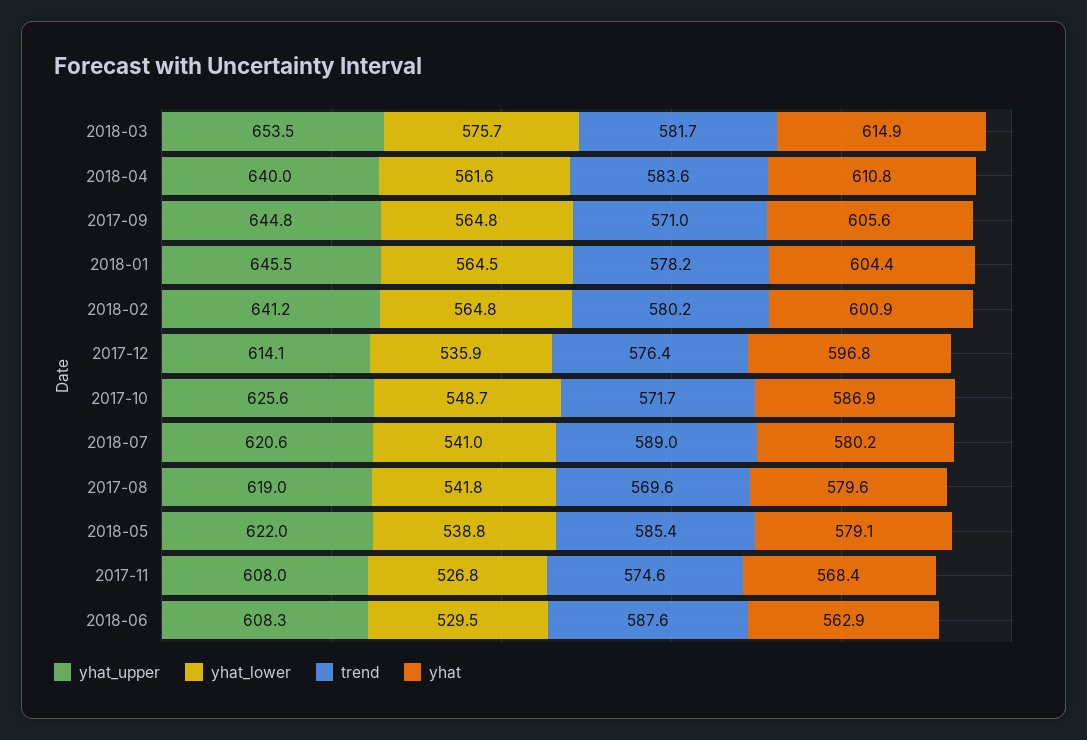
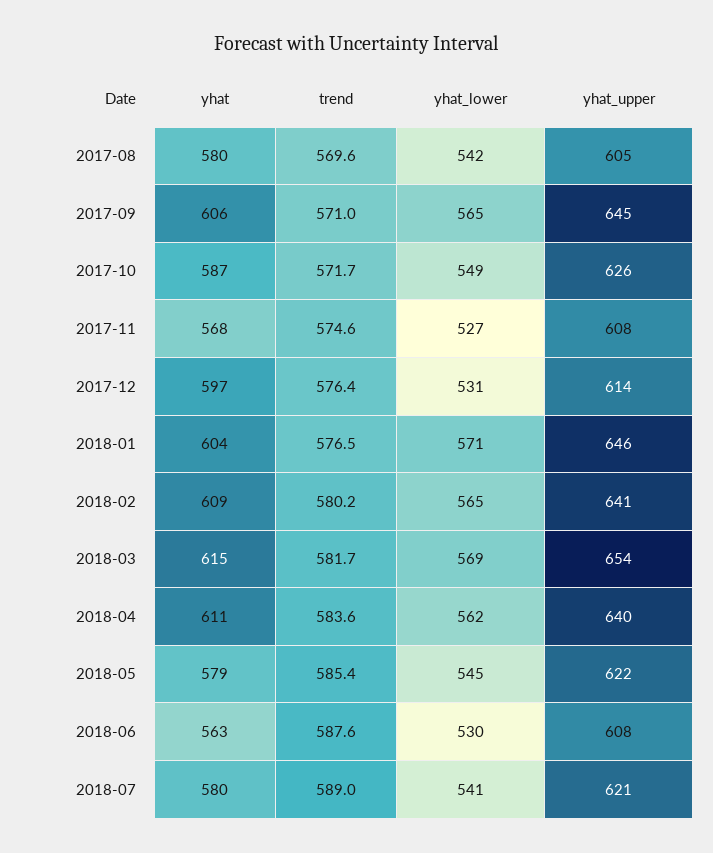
yhat_lower, 2018-03: 575.7 -> 569
yhat_lower, 2018-01: 564.5 -> 571
trend, 2018-01: 578.2 -> 576.5
yhat, 2018-02: 600.9 -> 609
yhat_lower, 2017-12: 535.9 -> 531
yhat_upper, 2017-08: 619 -> 605
yhat_lower, 2018-05: 538.8 -> 545

